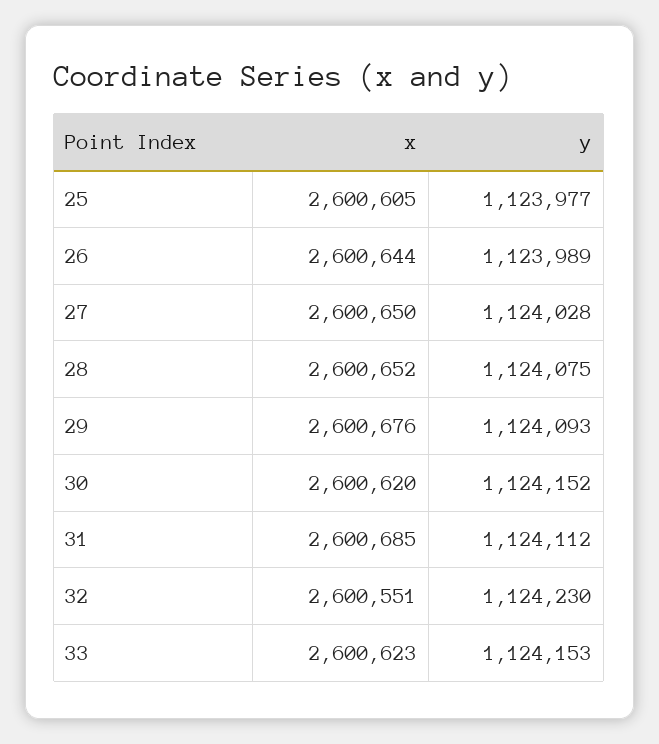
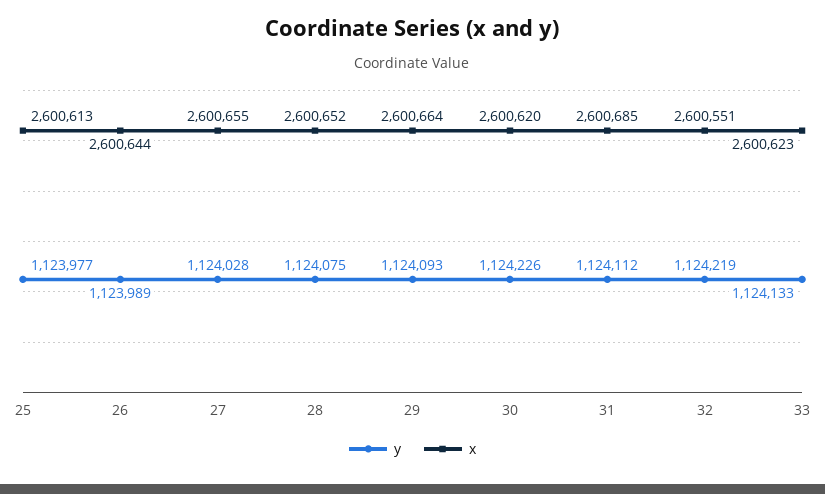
x, 25: 2600605 -> 2600613
x, 27: 2600650 -> 2600655
x, 29: 2600676 -> 2600664
y, 30: 1124152 -> 1124226
y, 32: 1124230 -> 1124219
y, 33: 1124153 -> 1124133

